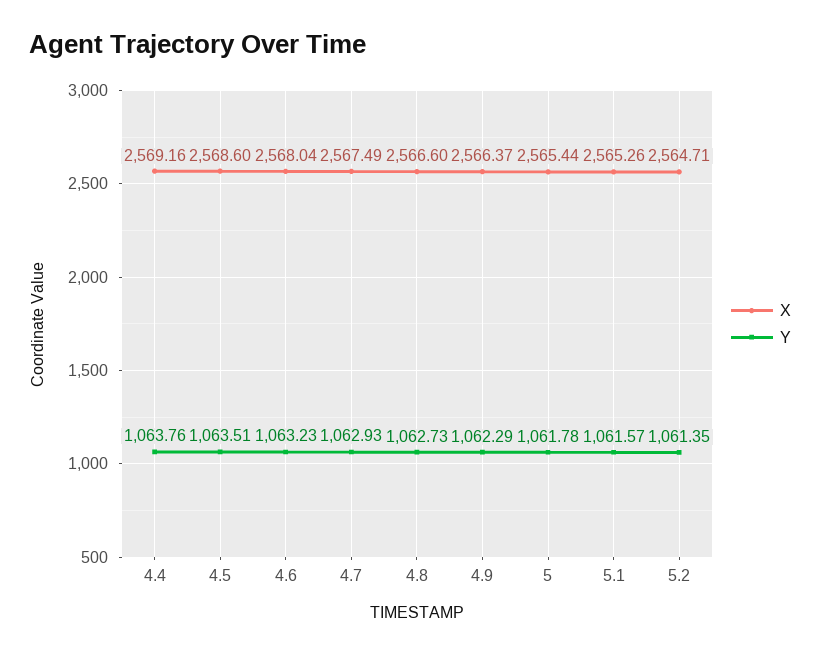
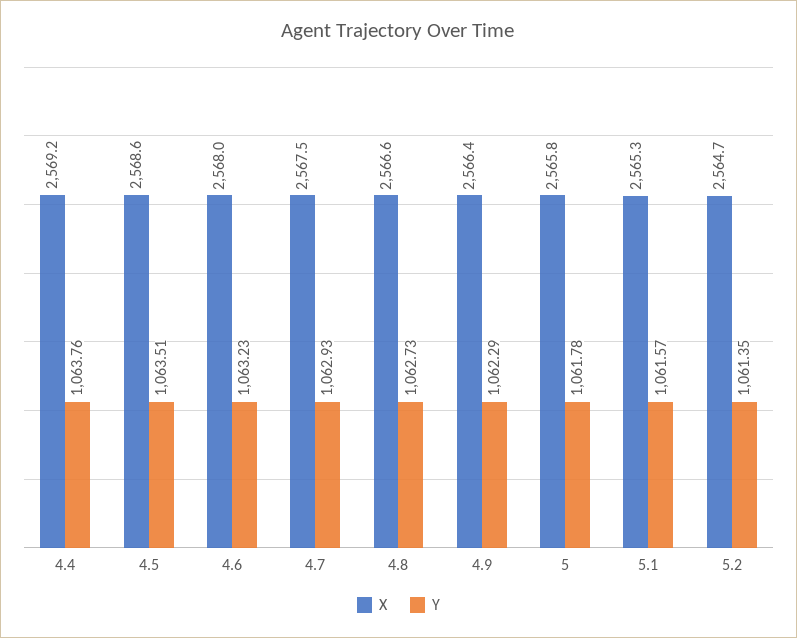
X, 5: 2565.44 -> 2565.8

